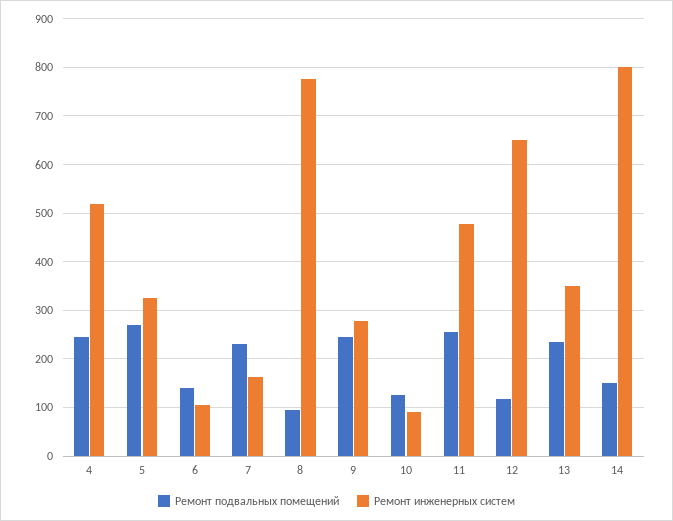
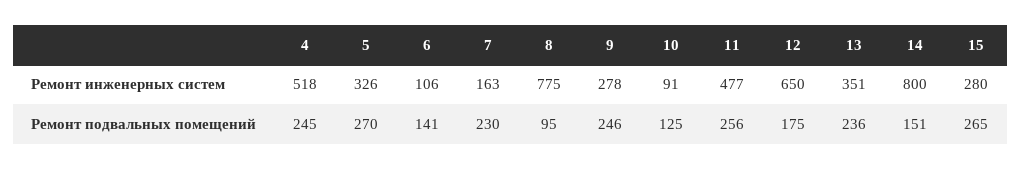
Ремонт подвальных помещений, 12: 120 -> 175
Ремонт инженерных систем, 15: none -> 280
Ремонт подвальных помещений, 15: none -> 265

